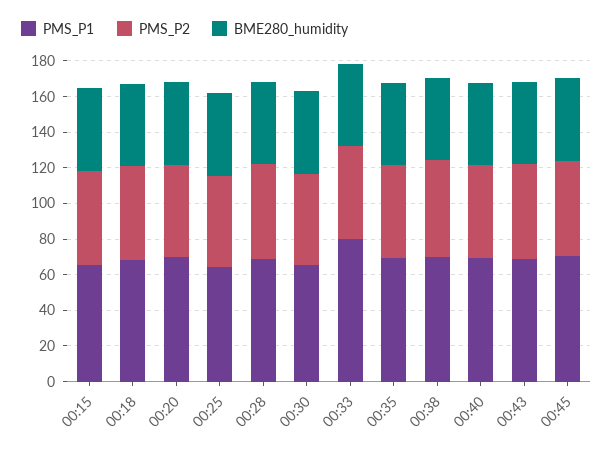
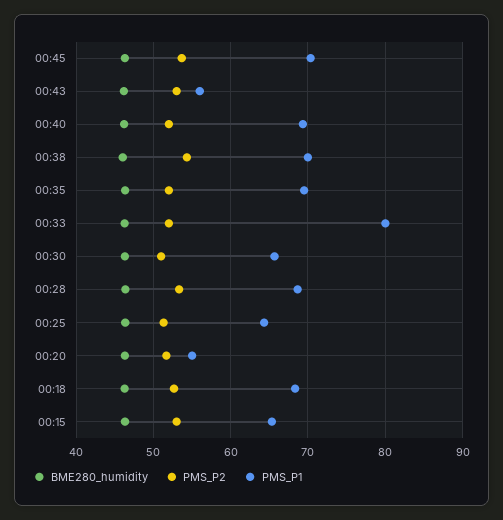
PMS_P1, 00:20: 70 -> 55
PMS_P1, 00:43: 70 -> 56

